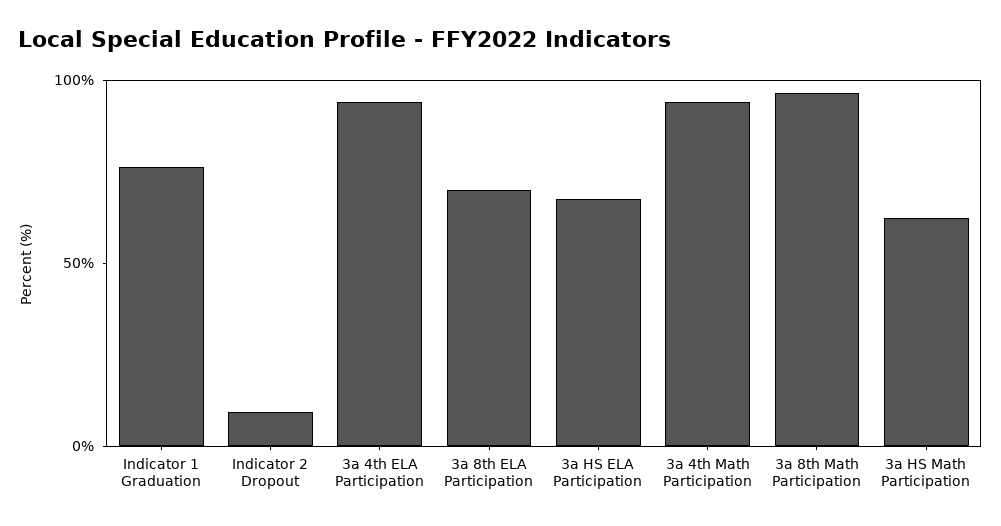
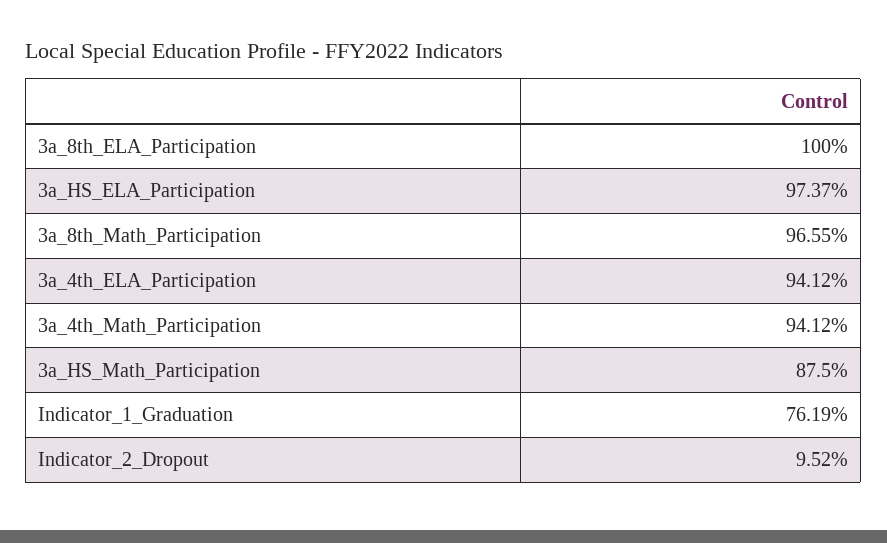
3a 8th ELA Participation: 70 -> 100
3a HS ELA Participation: 70 -> 97.37
3a HS Math Participation: 60 -> 87.5

